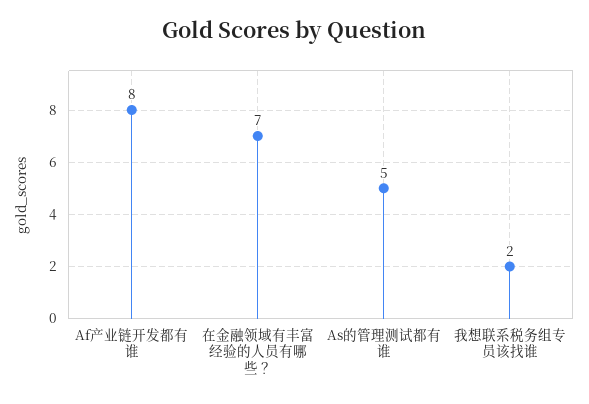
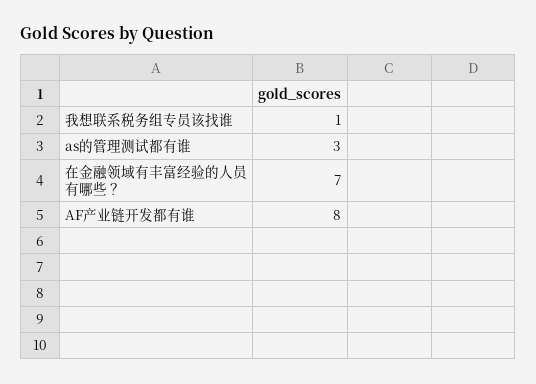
As的管理测试都有谁: 5 -> 3
我想联系税务组专员该找谁: 2 -> 1

